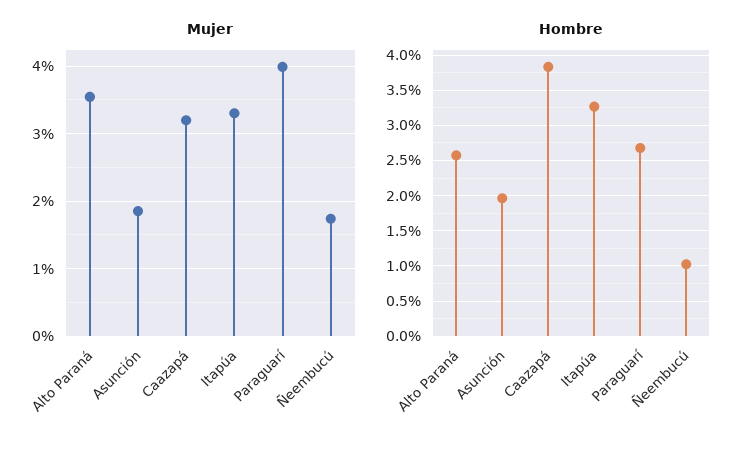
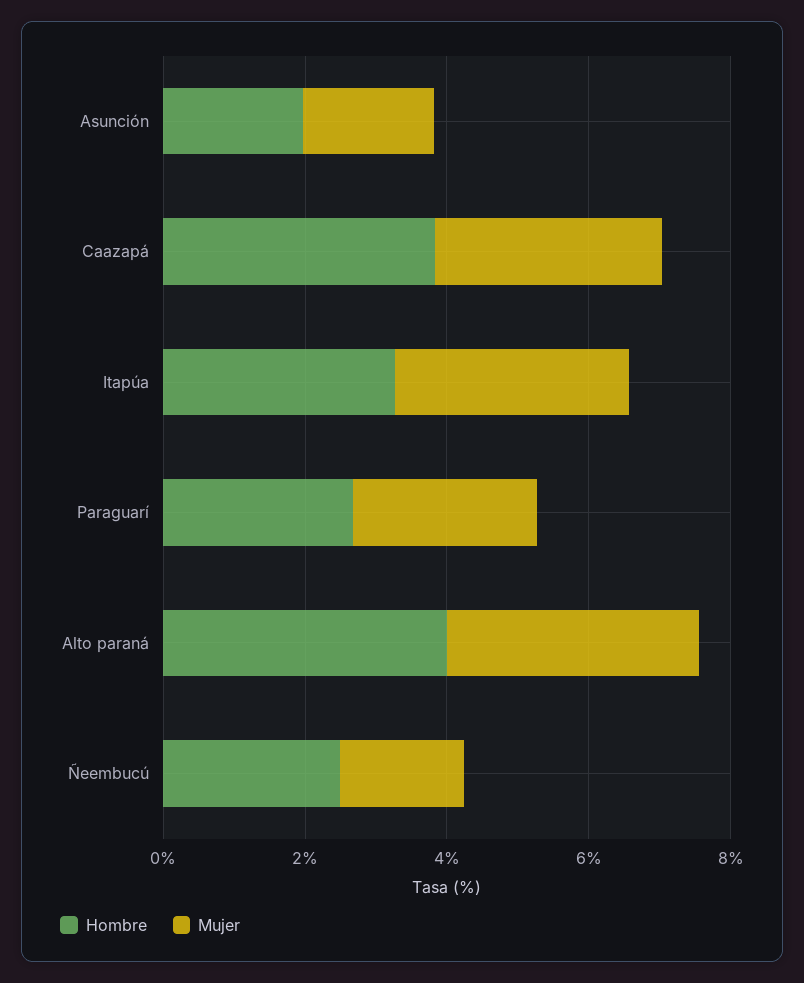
Mujer, Paraguarí: 4 -> 2.5
Hombre, Alto Paraná: 2.6 -> 4
Hombre, Ñeembucú: 1 -> 2.5

